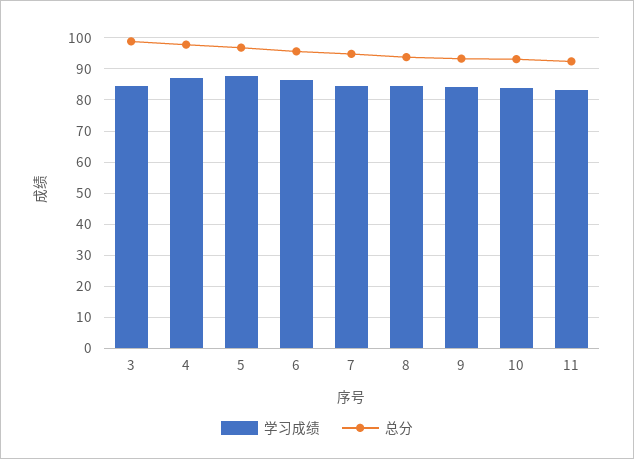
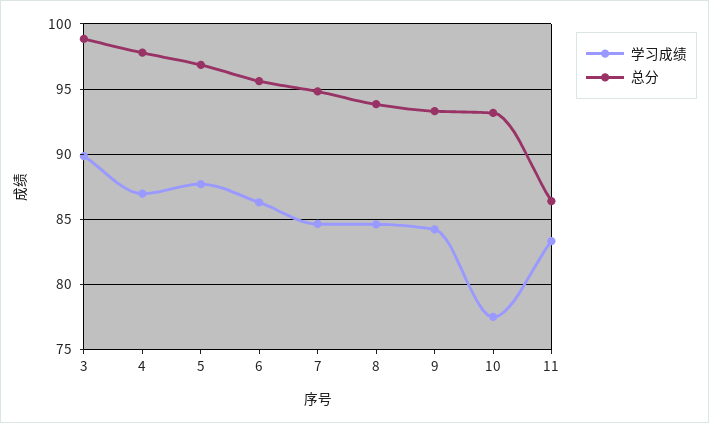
学习成绩, 3: 84 -> 90
学习成绩, 10: 84 -> 77.5
总分, 11: 92 -> 86.5

